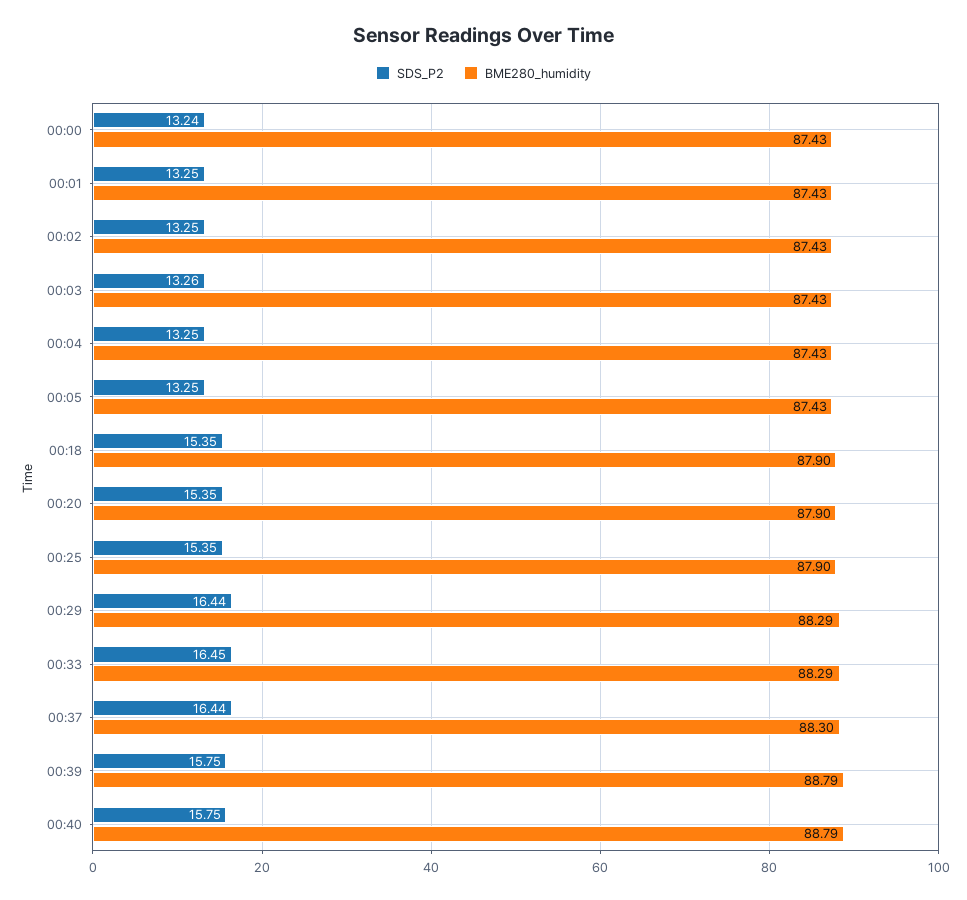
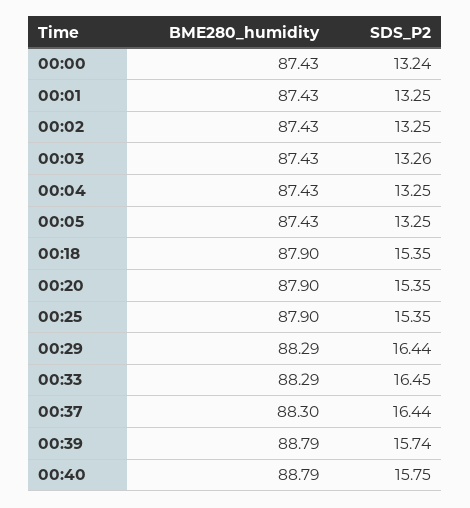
SDS_P2, 00:39: 15.75 -> 15.74

